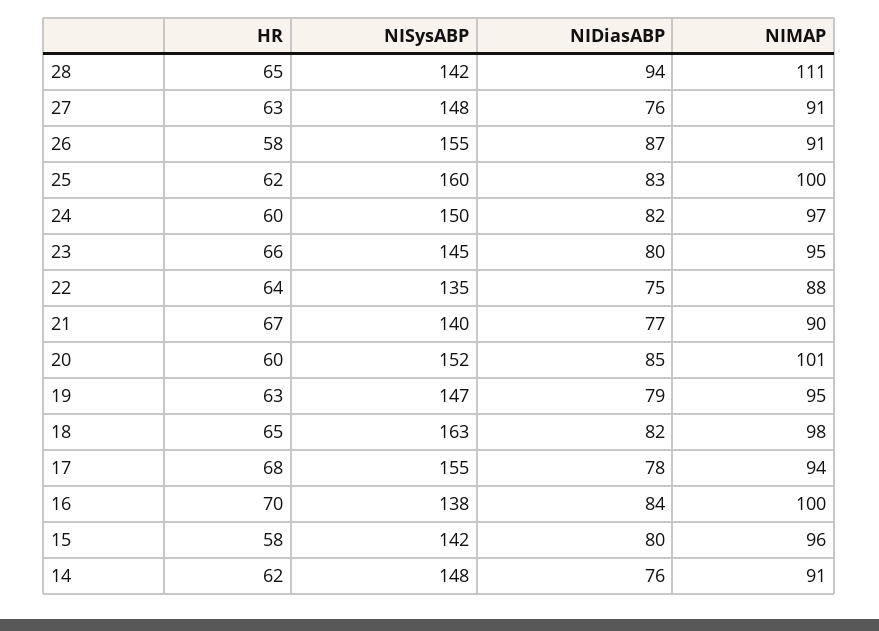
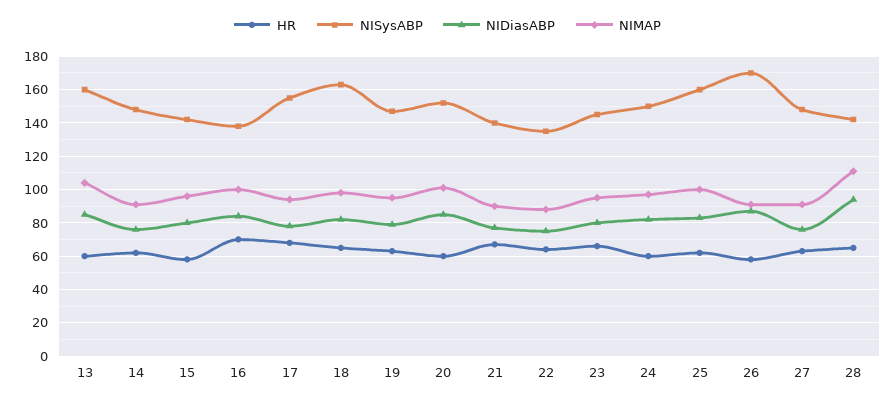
NISysABP, 26: 155 -> 170
HR, 13: none -> 60
NISysABP, 13: none -> 160
NIDiasABP, 13: none -> 85
NIMAP, 13: none -> 105

